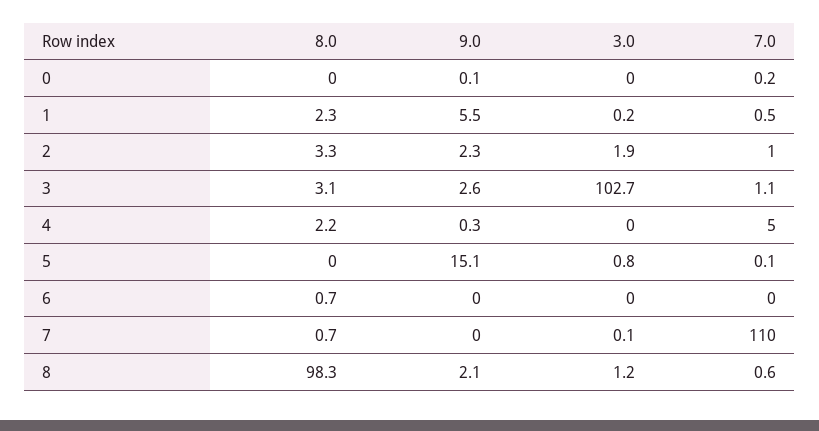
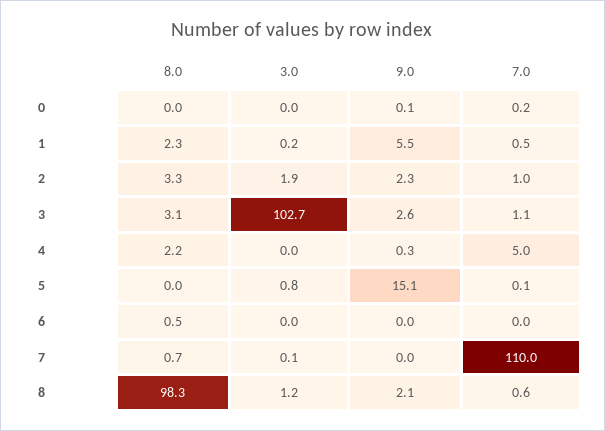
8.0, 6: 0.7 -> 0.5

